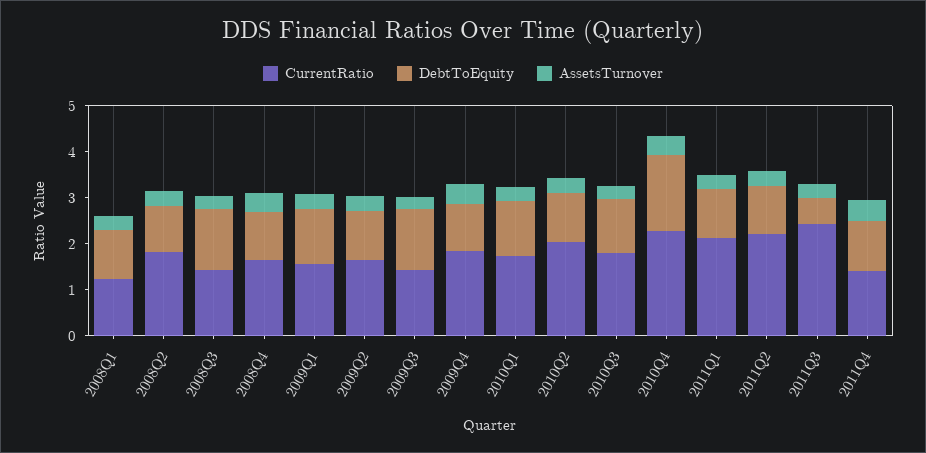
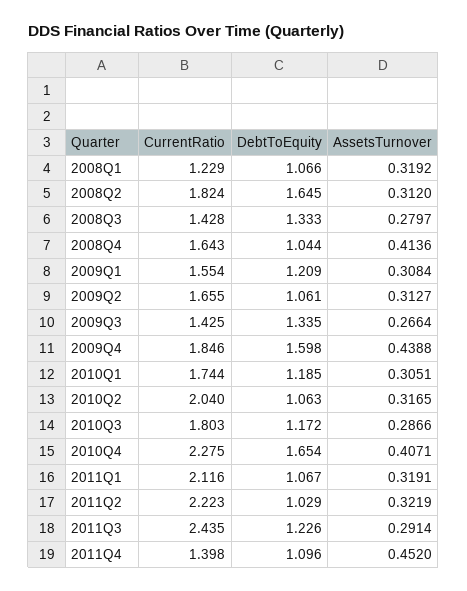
DebtToEquity, 2008Q2: 1 -> 1.645
DebtToEquity, 2009Q4: 1 -> 1.598
DebtToEquity, 2011Q3: 0.6 -> 1.226

